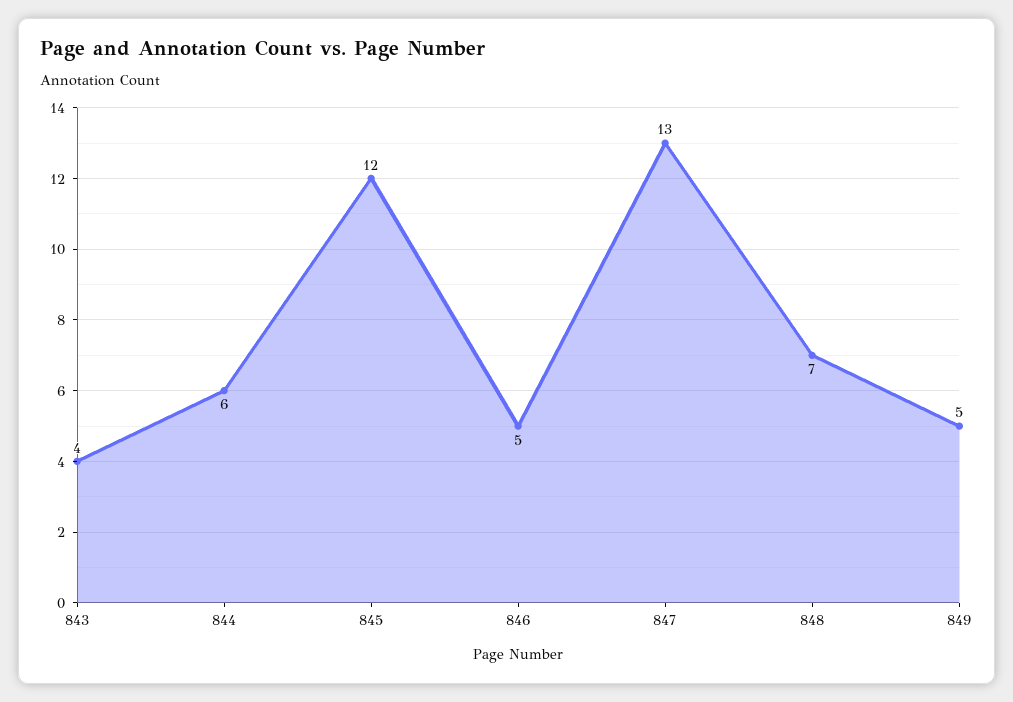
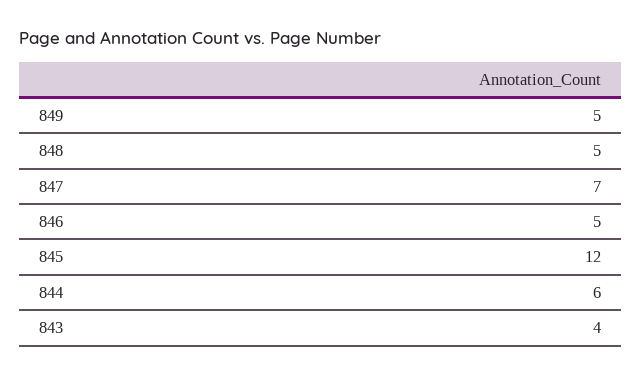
847: 13 -> 7
848: 7 -> 5

